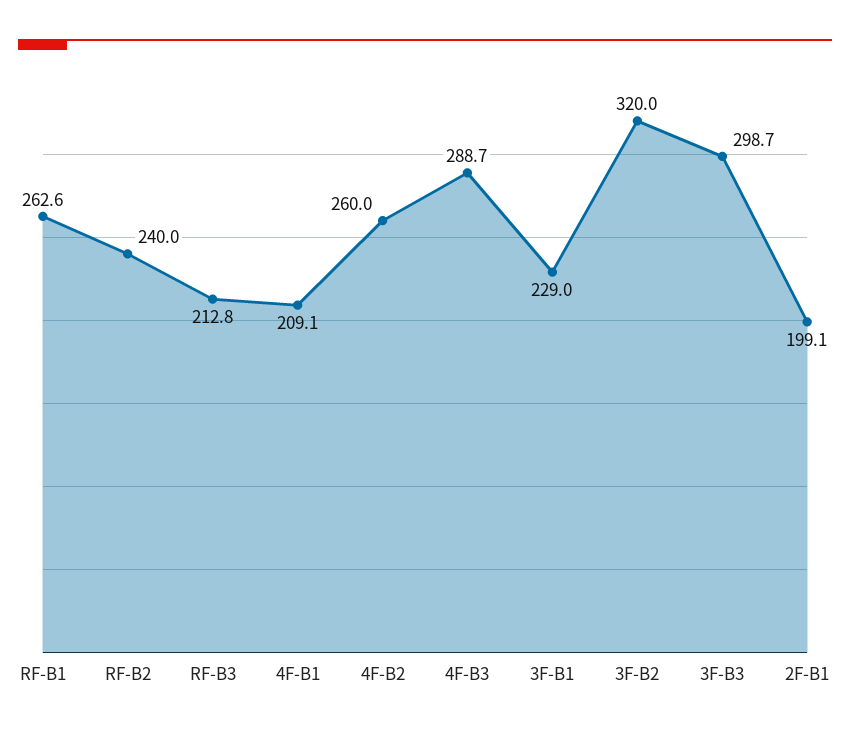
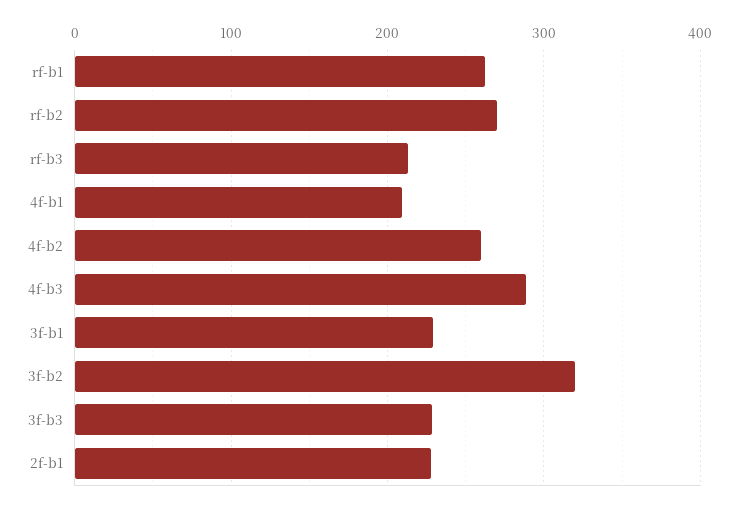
RF-B2: 240 -> 270
3F-B3: 298.7 -> 230
2F-B1: 199.1 -> 230

